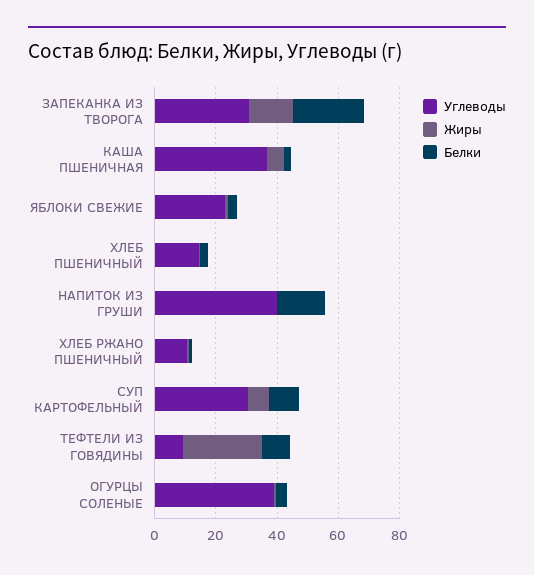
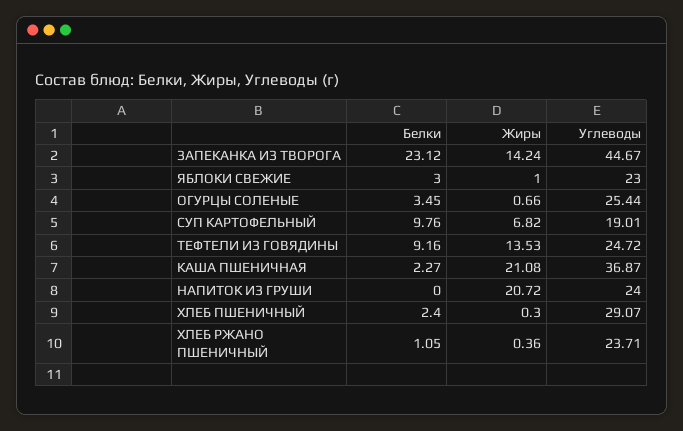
Углеводы, ЗАПЕКАНКА ИЗ ТВОРОГА: 30 -> 44.67
Жиры, КАША ПШЕНИЧНАЯ: 5 -> 21.08
Углеводы, ХЛЕБ ПШЕНИЧНЫЙ: 15 -> 29.07
Углеводы, НАПИТОК ИЗ ГРУШИ: 40 -> 24
Жиры, НАПИТОК ИЗ ГРУШИ: 0 -> 20.72
Белки, НАПИТОК ИЗ ГРУШИ: 15 -> 0
Углеводы, ХЛЕБ РЖАНО ПШЕНИЧНЫЙ: 10 -> 23.71
Углеводы, СУП КАРТОФЕЛЬНЫЙ: 30 -> 19.01
Углеводы, ТЕФТЕЛИ ИЗ ГОВЯДИНЫ: 10 -> 24.72
Жиры, ТЕФТЕЛИ ИЗ ГОВЯДИНЫ: 25 -> 13.53
Углеводы, ОГУРЦЫ СОЛЕНЫЕ: 40 -> 25.44

